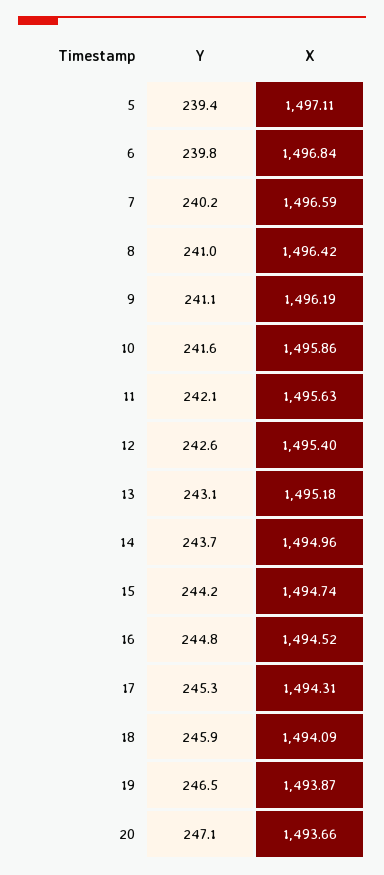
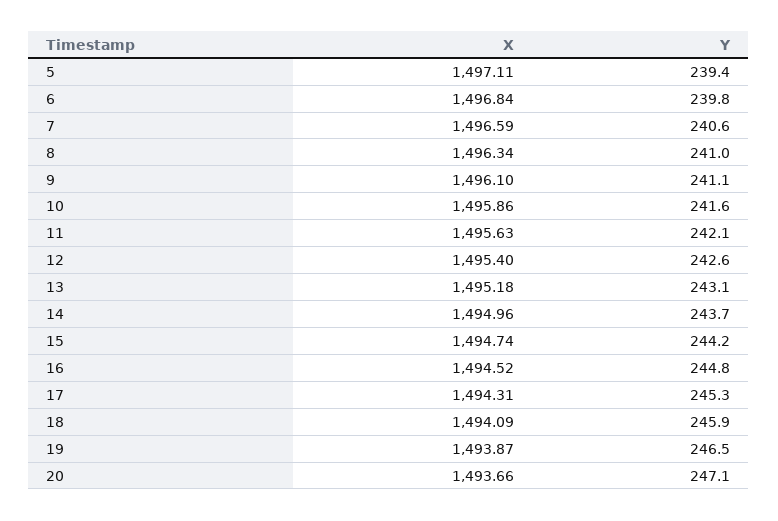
Y, 7: 240.2 -> 240.6
X, 8: 1496.42 -> 1496.34
X, 9: 1496.19 -> 1496.1

